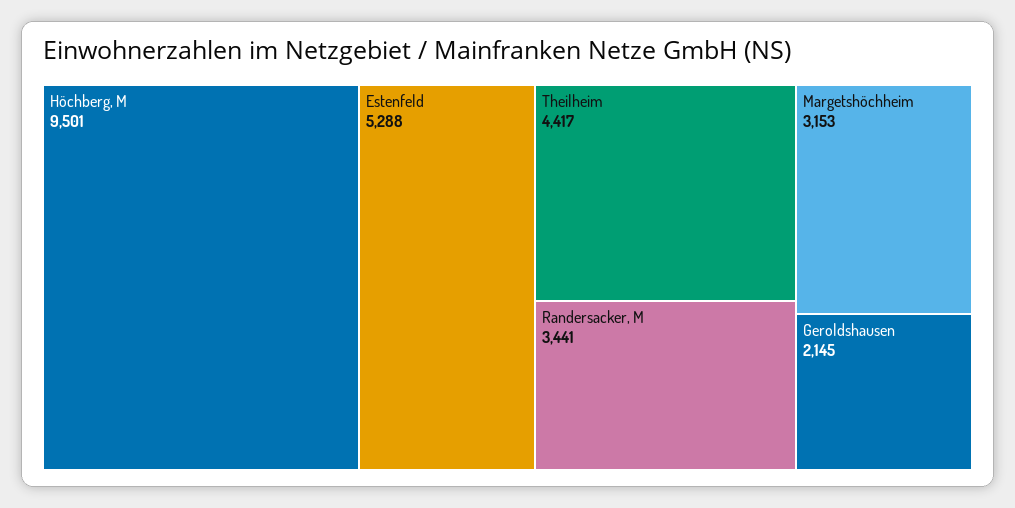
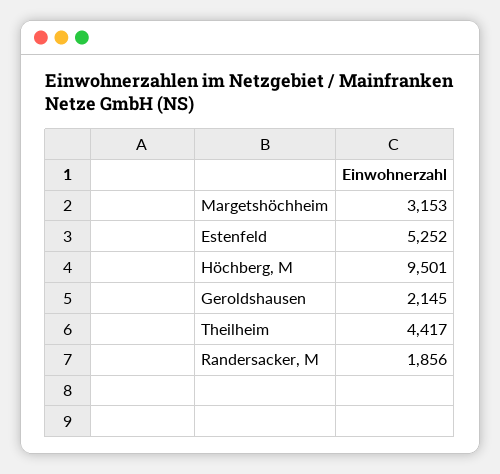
Estenfeld: 5288 -> 5252
Randersacker, M: 3441 -> 1856

